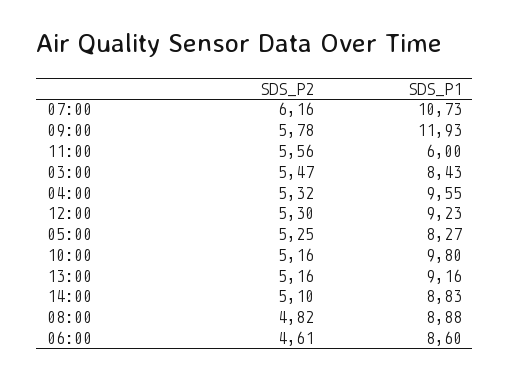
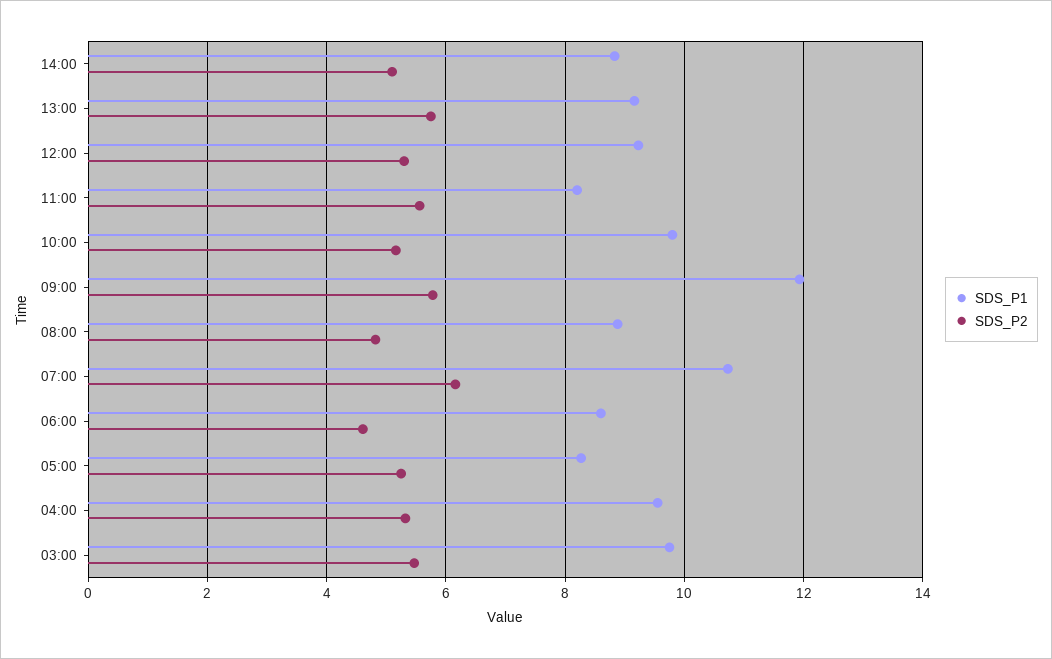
SDS_P1, 11:00: 6 -> 8.2
SDS_P1, 03:00: 8.43 -> 9.8
SDS_P2, 13:00: 5.16 -> 5.8

